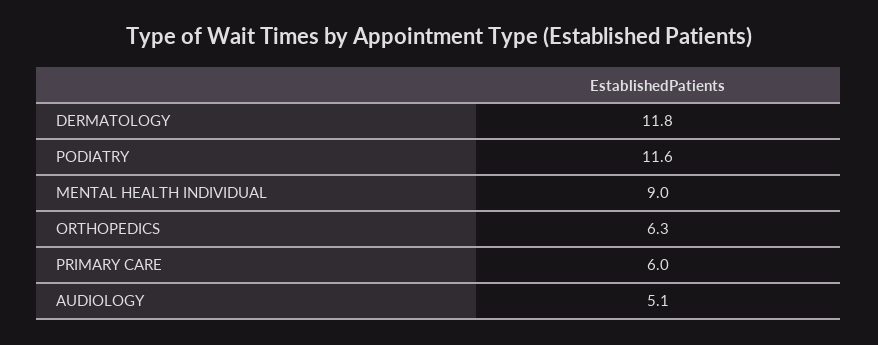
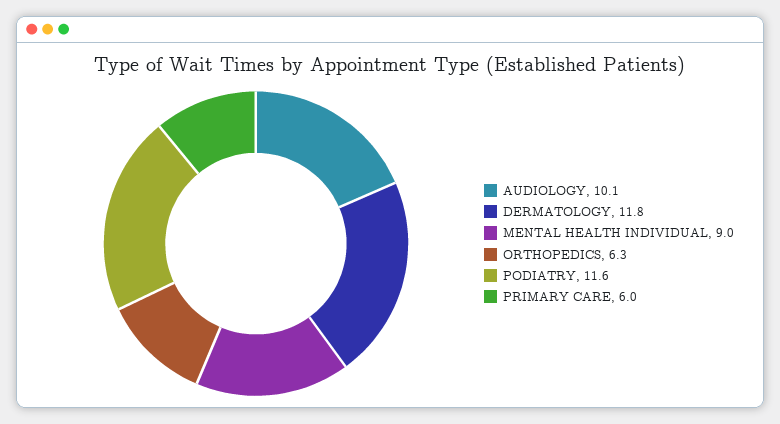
AUDIOLOGY: 5.1 -> 10.1

